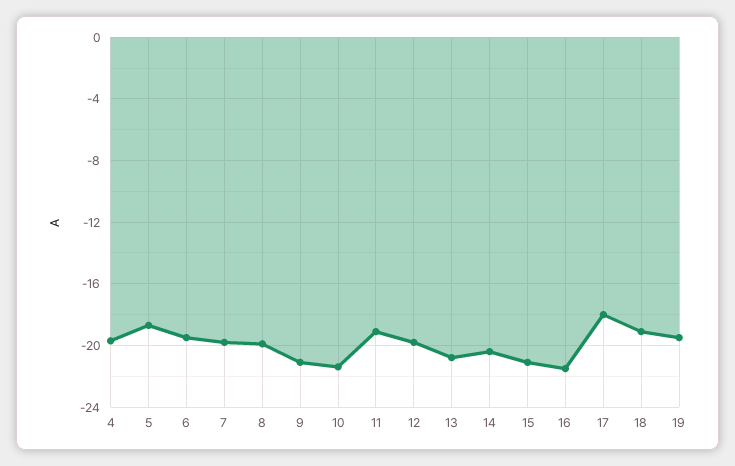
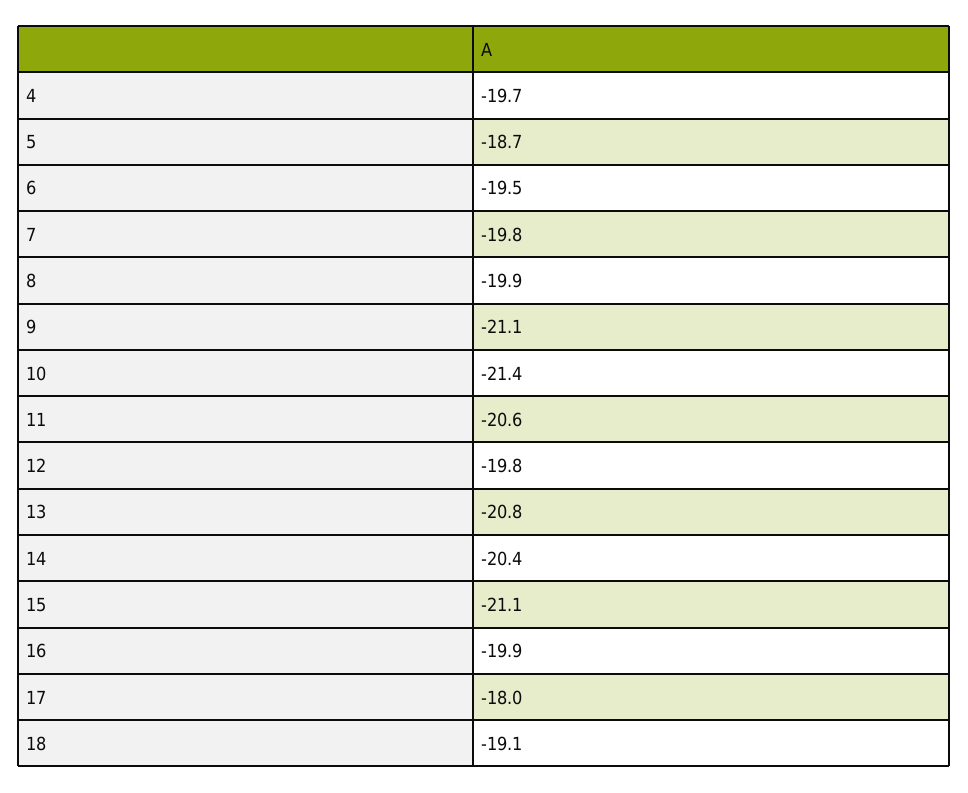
11: -19 -> -20.6
16: -21.5 -> -19.9
19: -19.5 -> none

